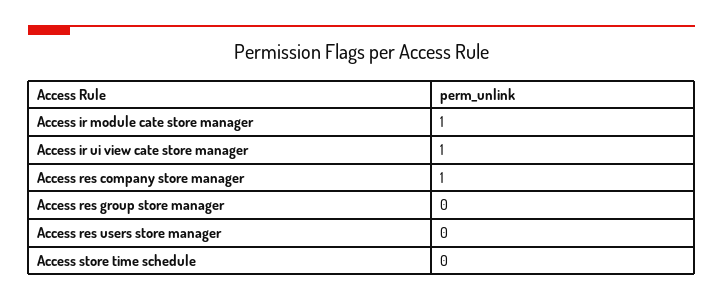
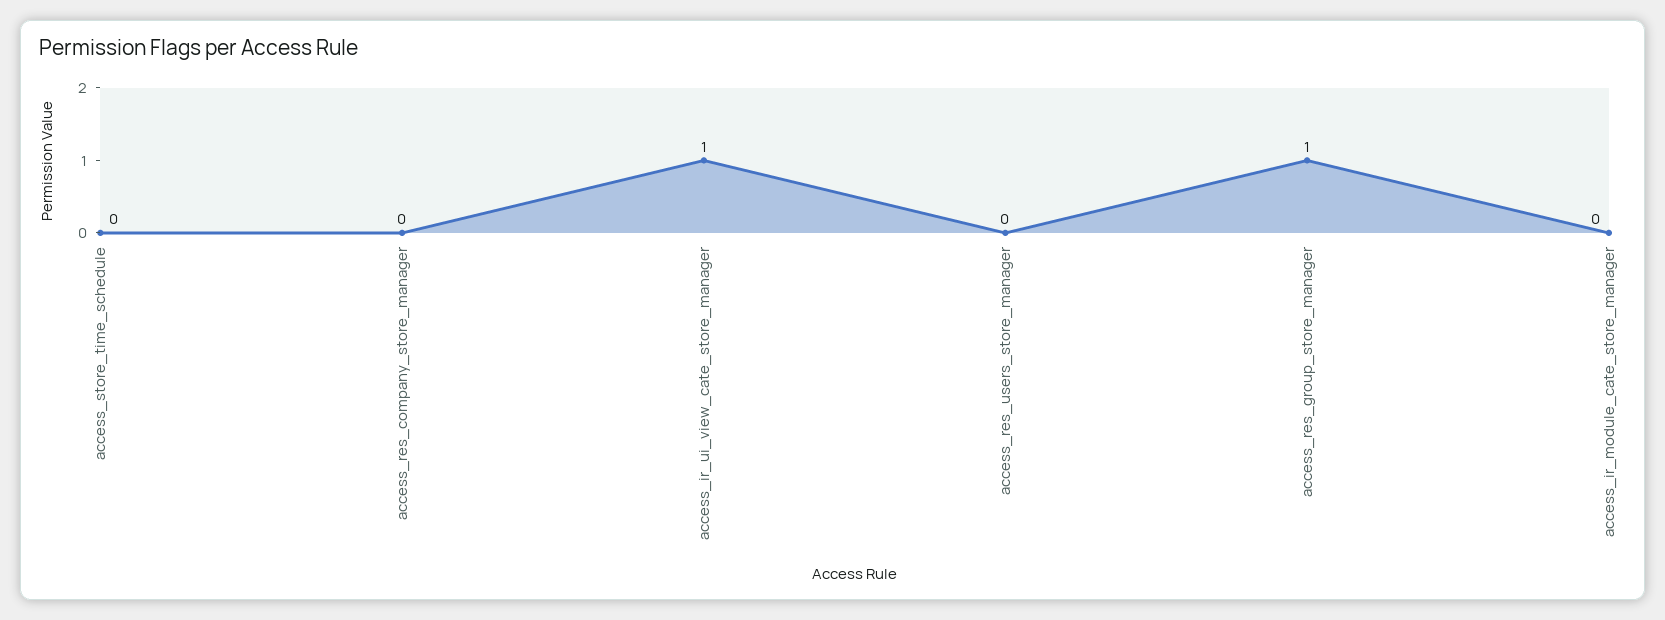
Access ir module cate store manager: 1 -> 0
Access res company store manager: 1 -> 0
Access res group store manager: 0 -> 1

